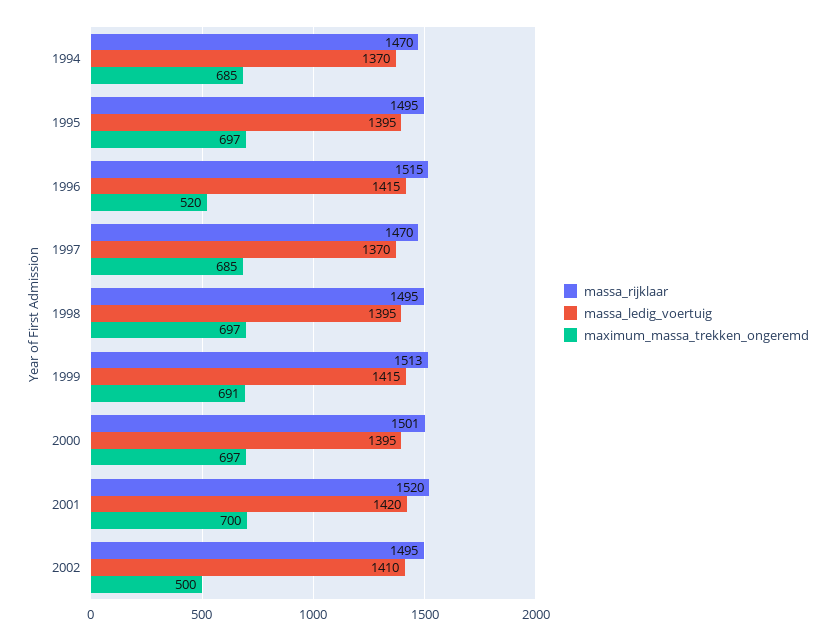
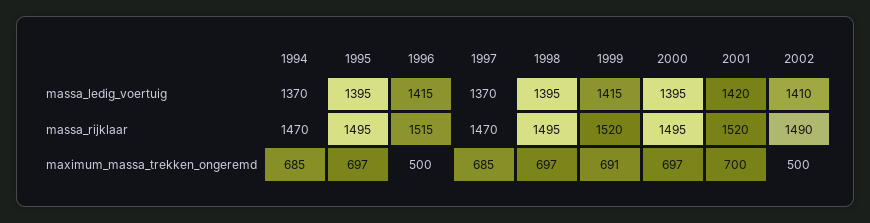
maximum_massa_trekken_ongeremd, 1996: 520 -> 500
massa_rijklaar, 1999: 1513 -> 1520
massa_rijklaar, 2000: 1501 -> 1495
massa_rijklaar, 2002: 1495 -> 1490

